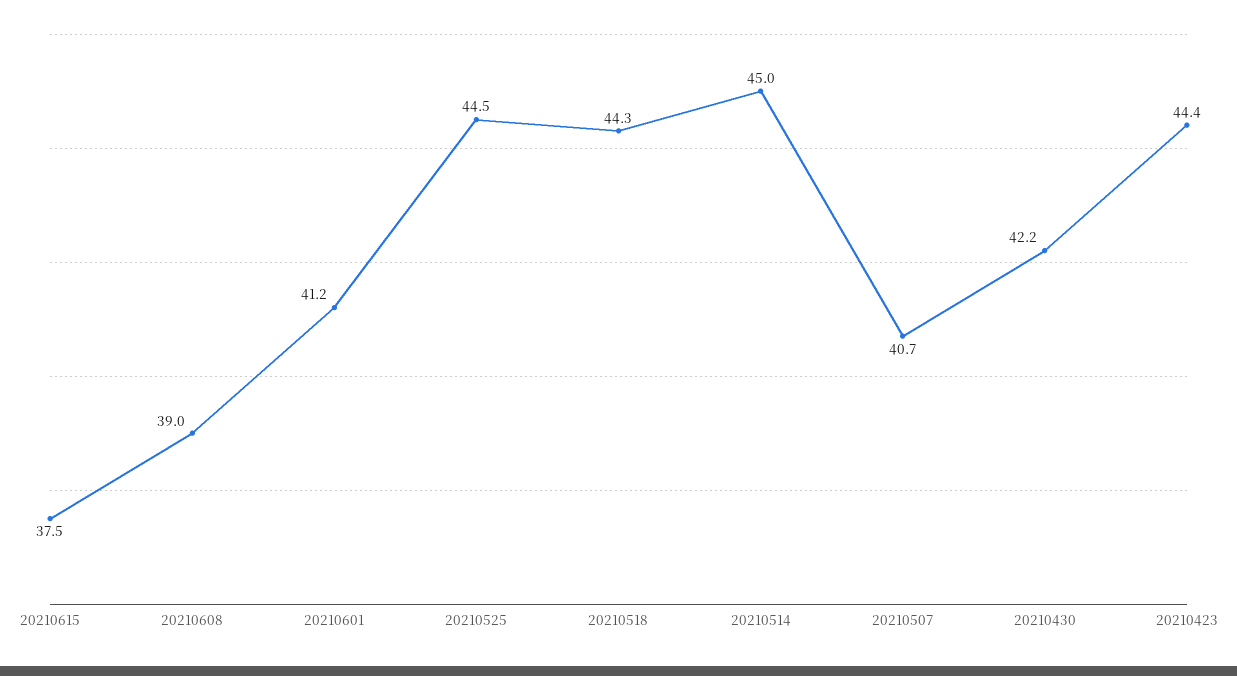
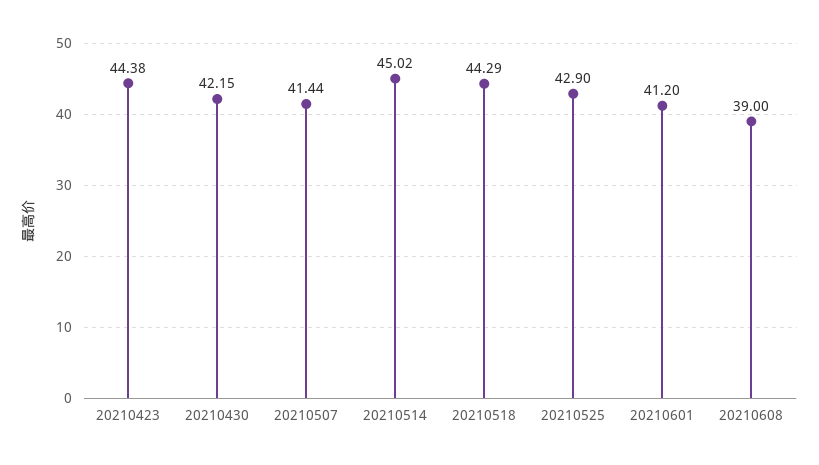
20210615: 37.5 -> none
20210525: 44.5 -> 42.9
20210507: 40.7 -> 41.44

